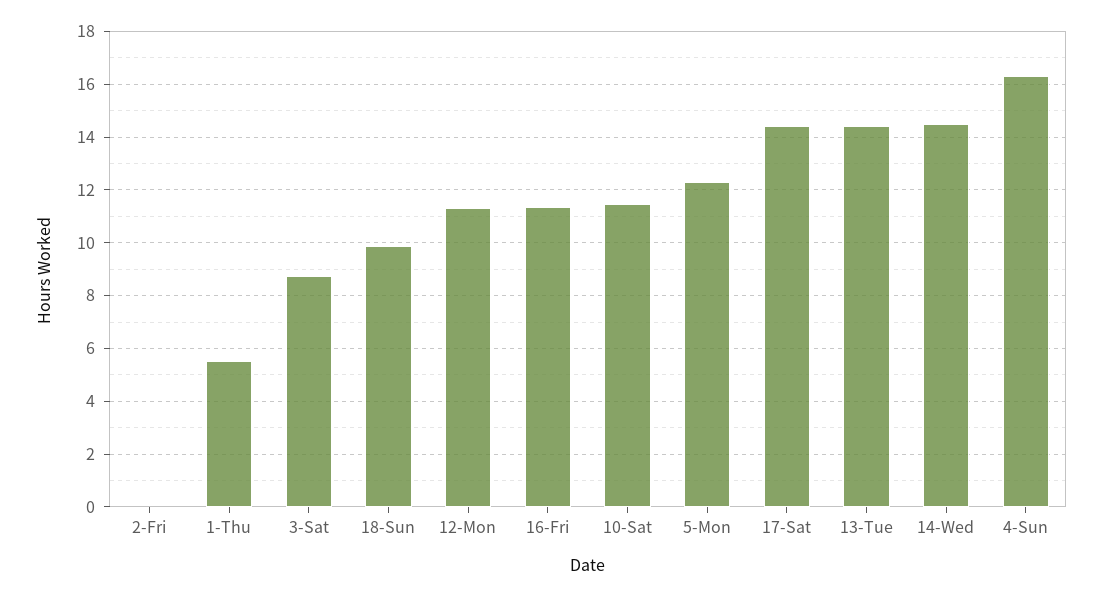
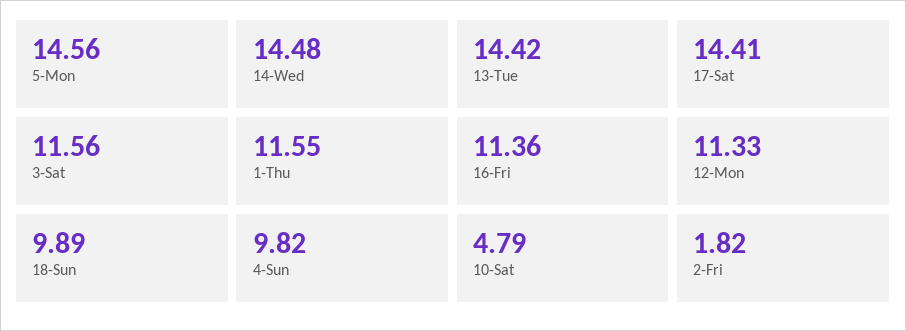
2-Fri: 0 -> 1.82
1-Thu: 5.5 -> 11.55
3-Sat: 8.75 -> 11.56
10-Sat: 11.5 -> 4.79
5-Mon: 12.25 -> 14.56
4-Sun: 16.25 -> 9.82

